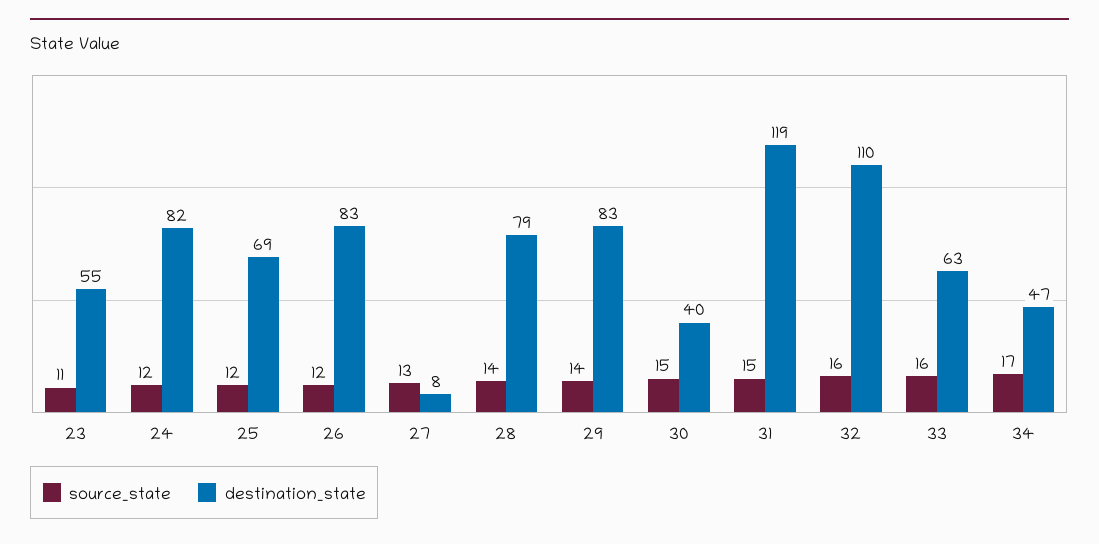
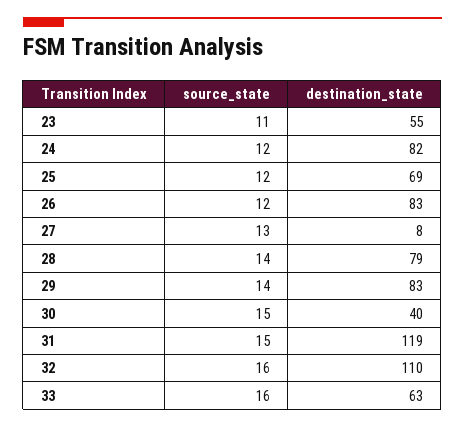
source_state, 34: 17 -> none
destination_state, 34: 47 -> none

